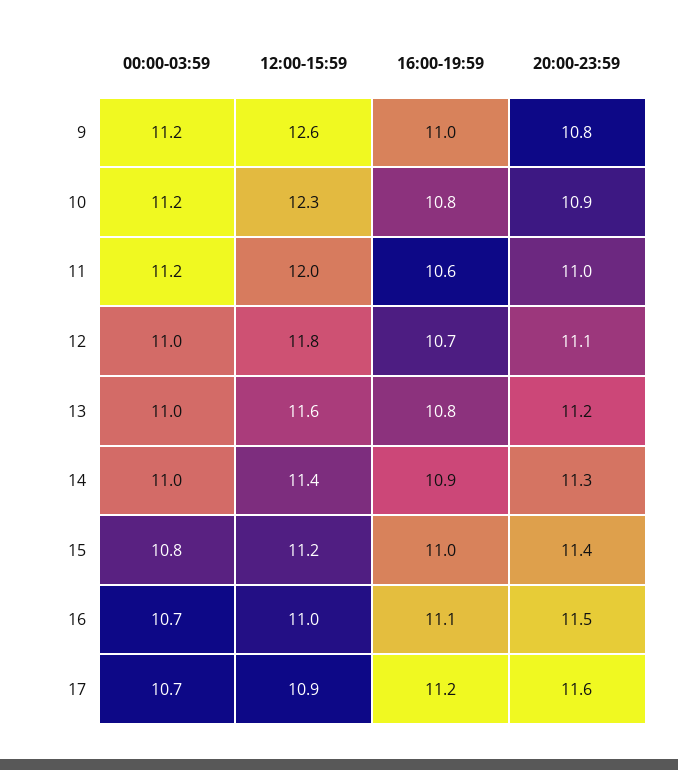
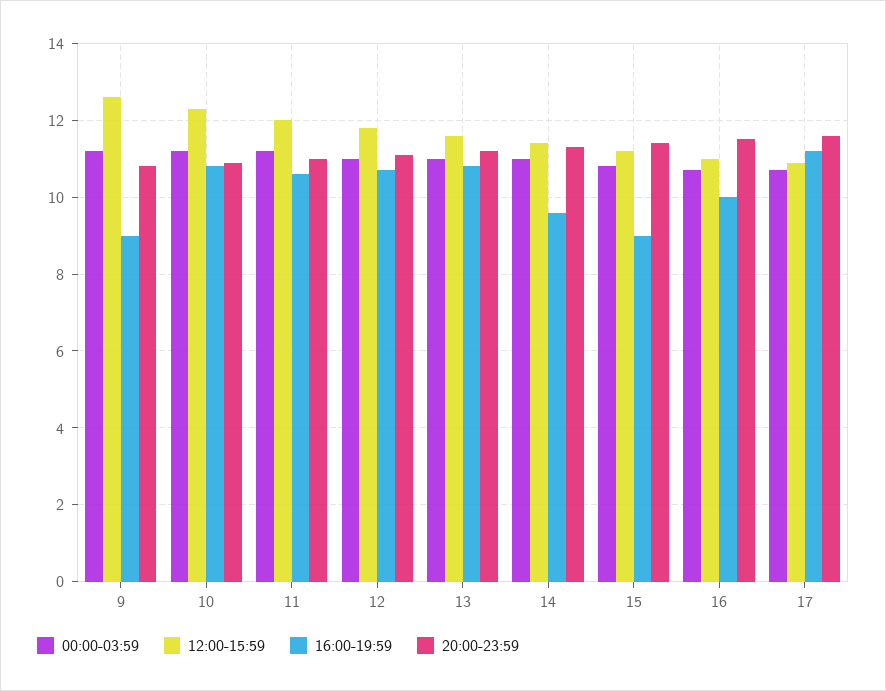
16:00-19:59, 9: 11 -> 9
16:00-19:59, 14: 10.9 -> 9.5
16:00-19:59, 15: 11 -> 9
16:00-19:59, 16: 11.1 -> 10

